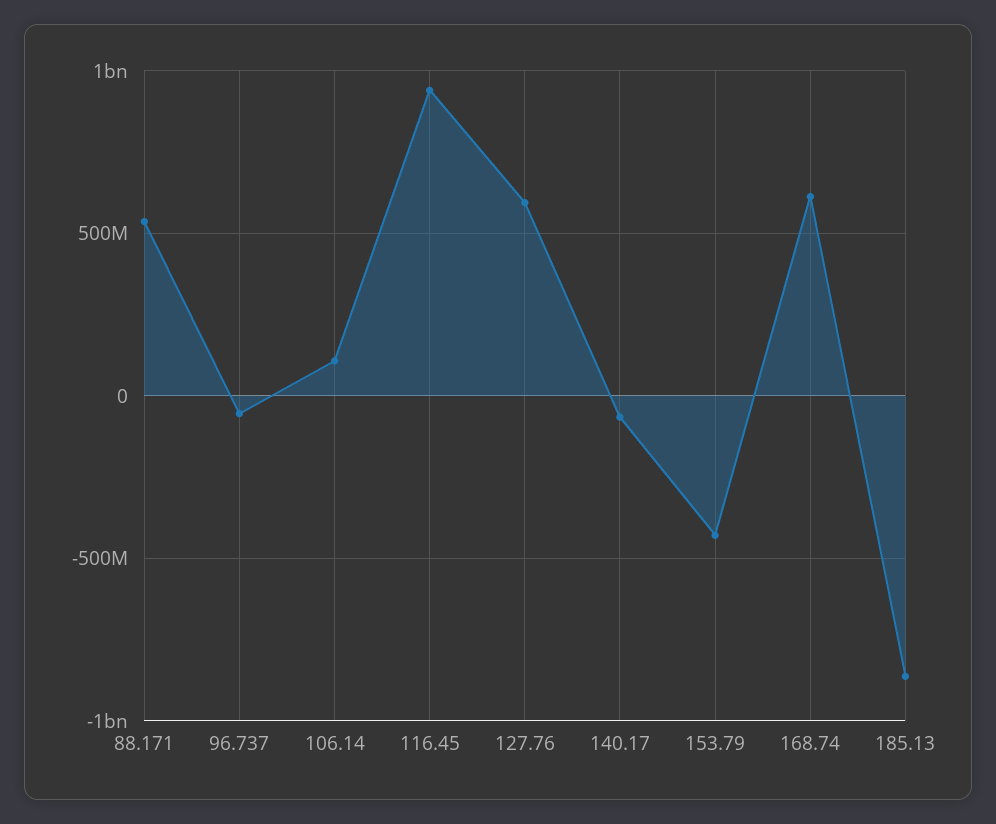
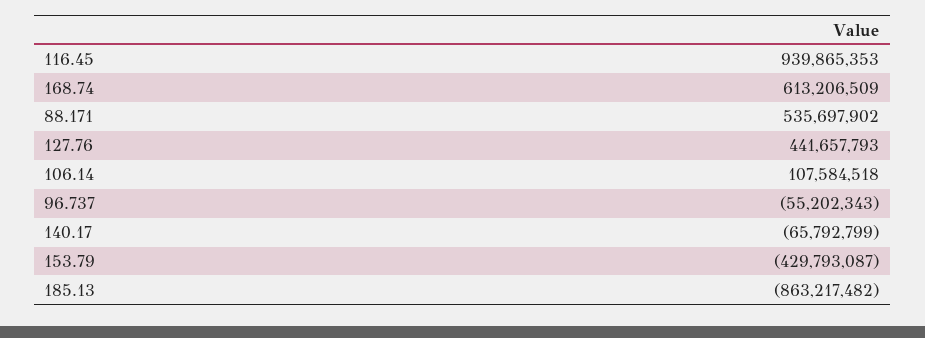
127.76: 600000000 -> 441657793

